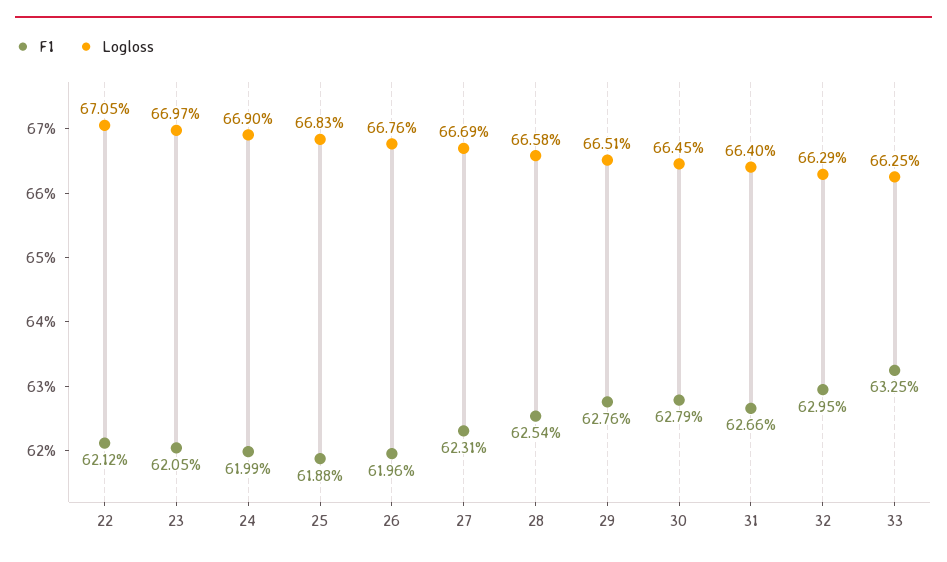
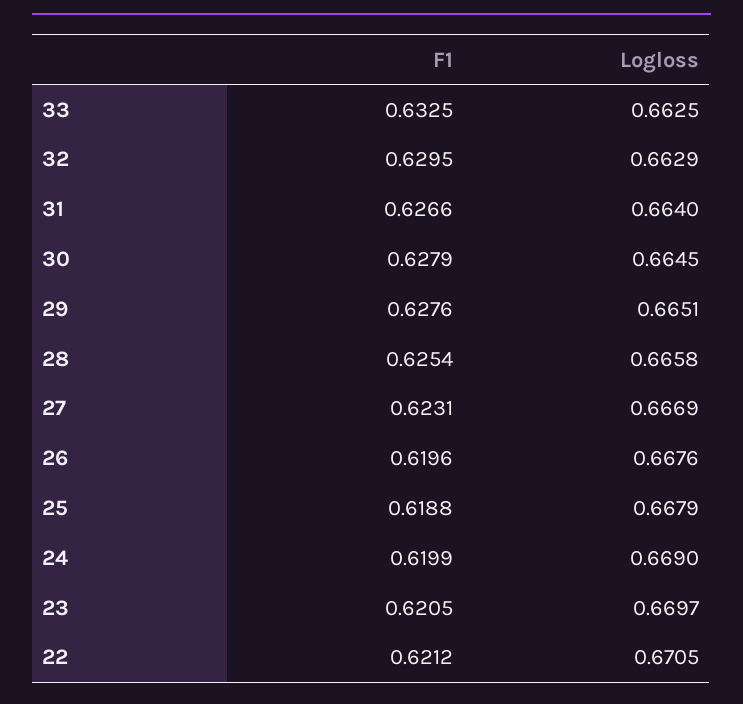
Logloss, 25: 0.6683 -> 0.6679

